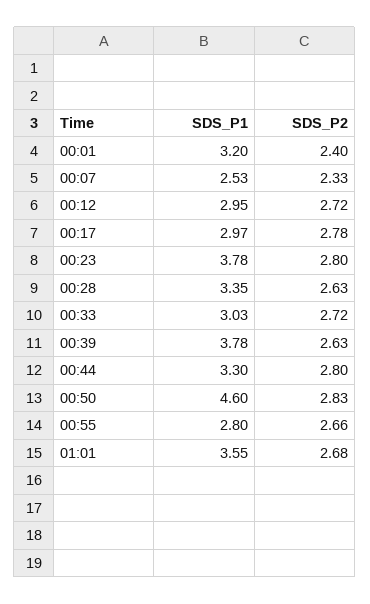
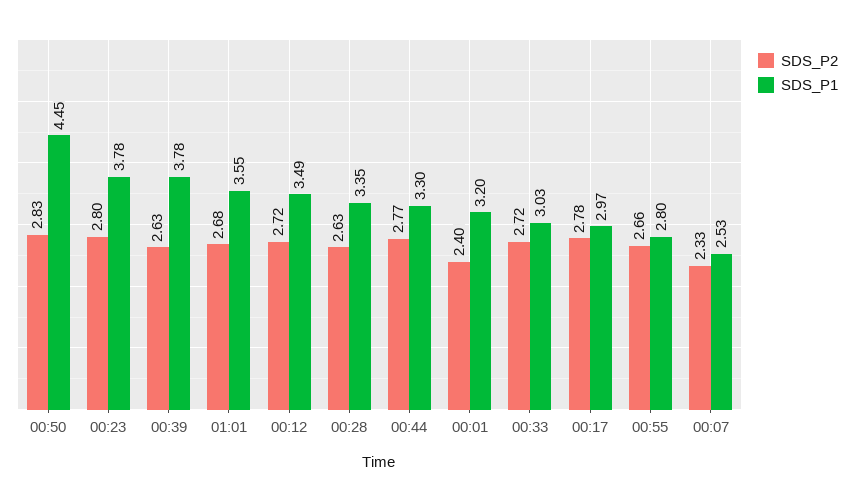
SDS_P1, 00:12: 2.95 -> 3.49
SDS_P2, 00:44: 2.8 -> 2.77
SDS_P1, 00:50: 4.6 -> 4.45

